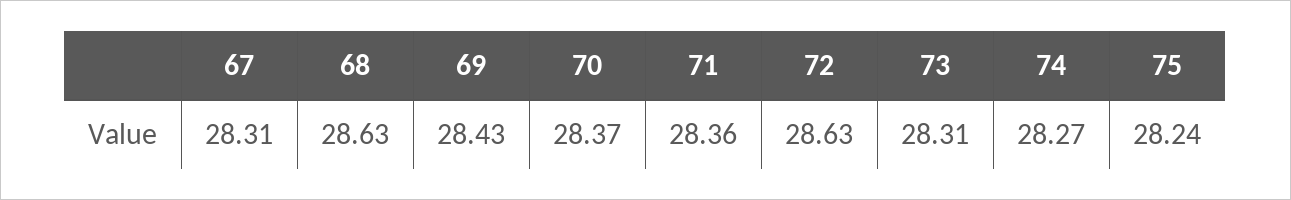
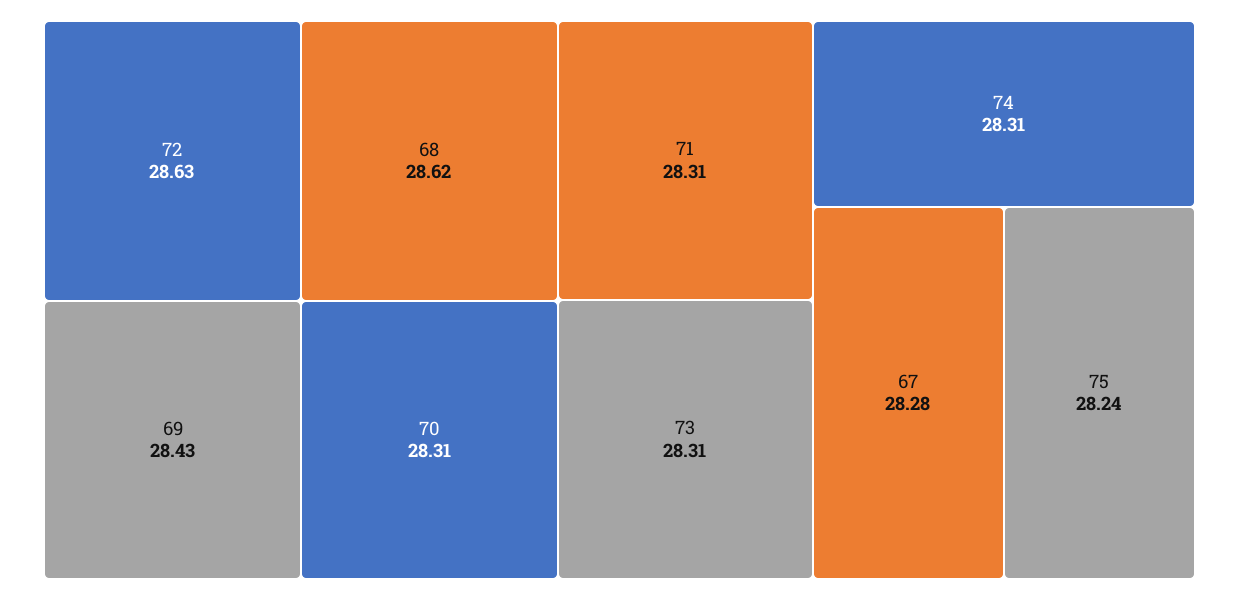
67: 28.31 -> 28.28
68: 28.63 -> 28.62
70: 28.37 -> 28.31
71: 28.36 -> 28.31
74: 28.27 -> 28.31

